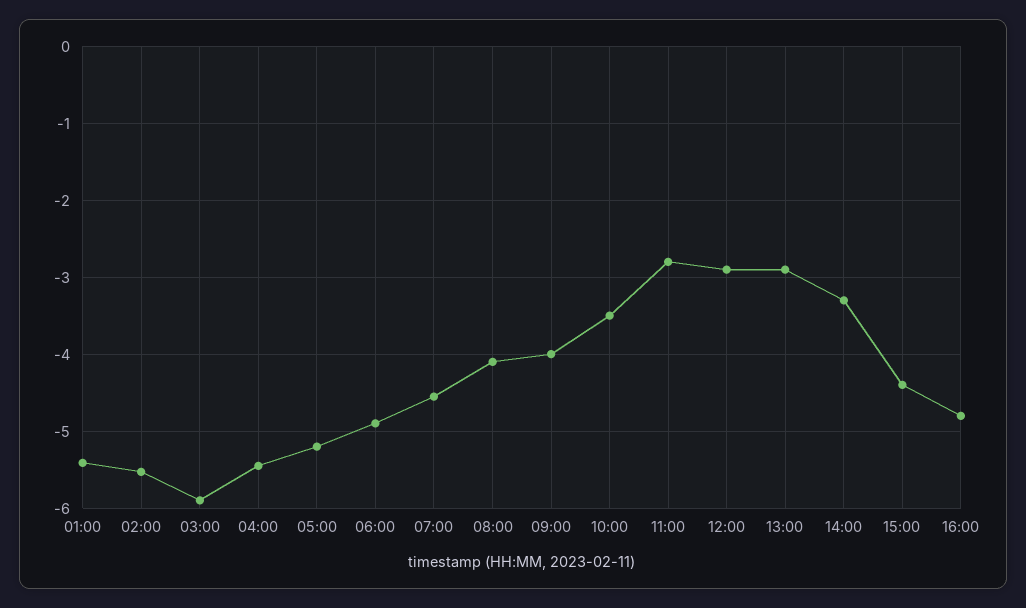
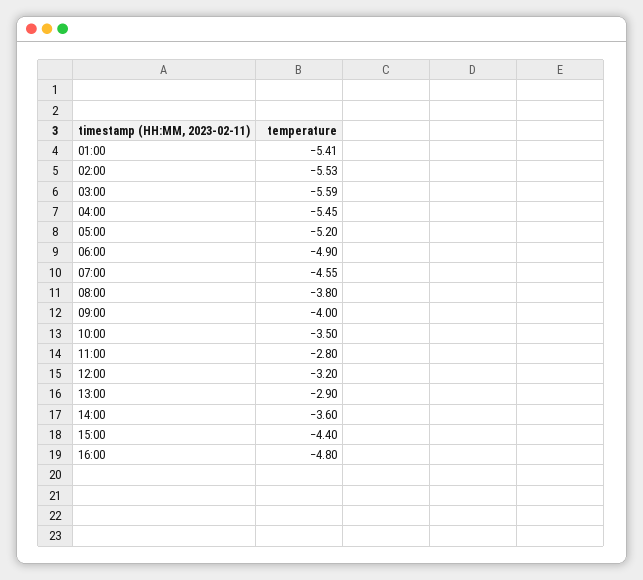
03:00: -5.9 -> -5.59
08:00: -4.1 -> -3.8
12:00: -2.9 -> -3.2
14:00: -3.3 -> -3.6

